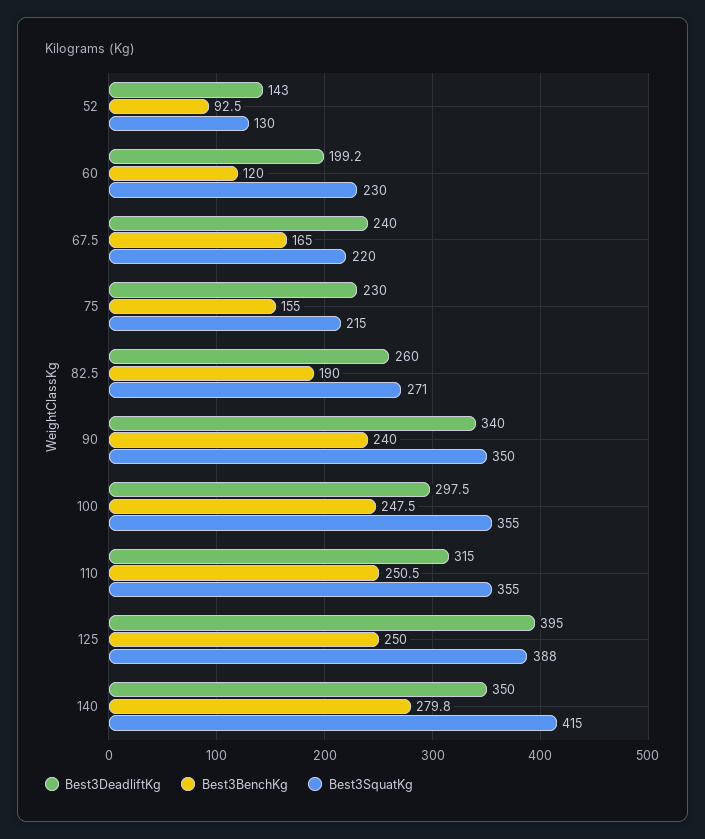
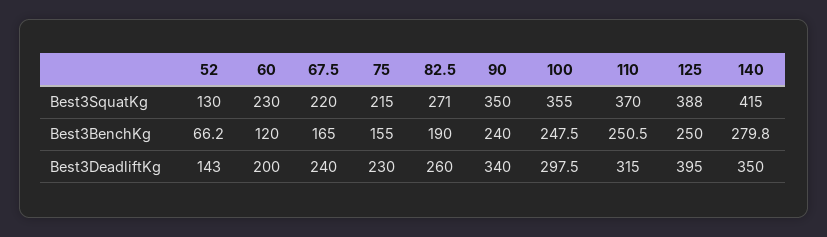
Best3BenchKg, 52: 92.5 -> 66.2
Best3DeadliftKg, 60: 199.2 -> 200
Best3SquatKg, 110: 355 -> 370

